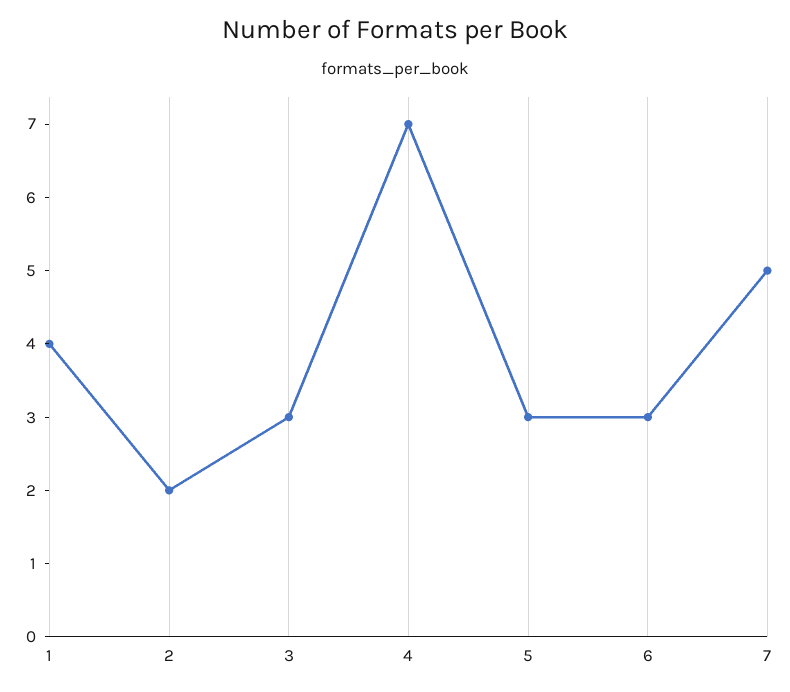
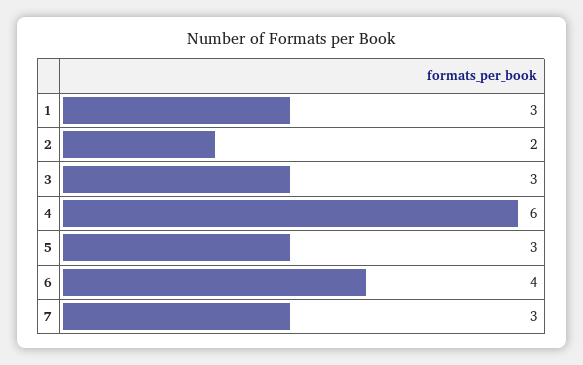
1: 4 -> 3
4: 7 -> 6
6: 3 -> 4
7: 5 -> 3

